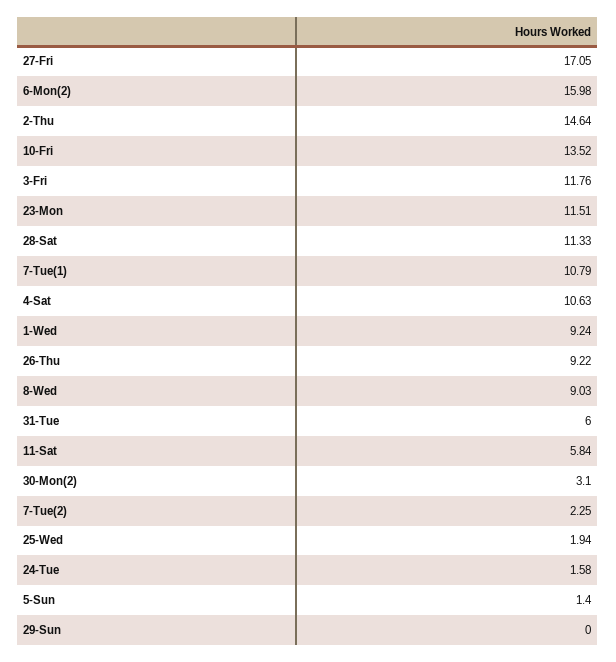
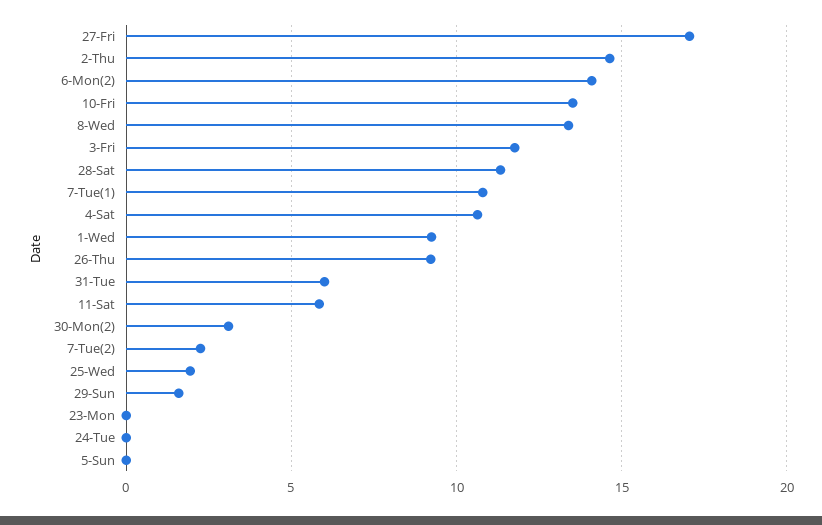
6-Mon(2): 15.98 -> 14
23-Mon: 11.51 -> 0
8-Wed: 9.03 -> 13.5
24-Tue: 1.58 -> 0
5-Sun: 1.4 -> 0
29-Sun: 0 -> 1.5

